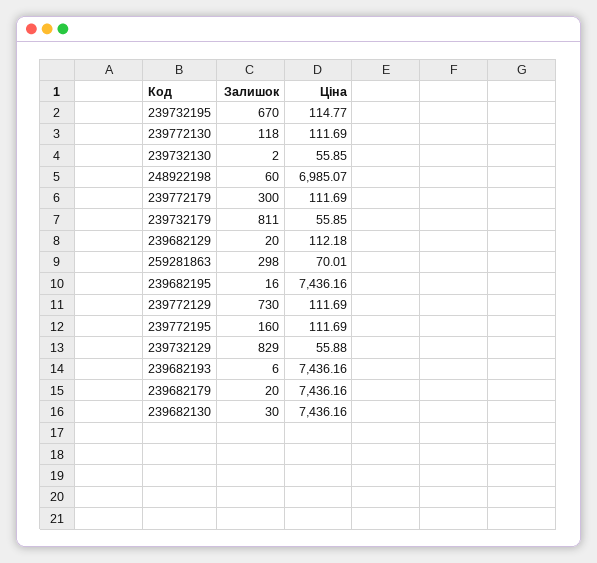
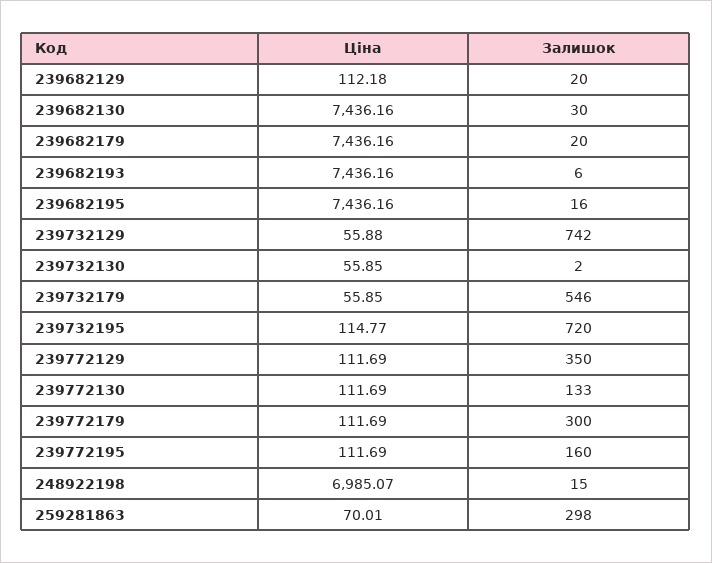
Залишок, 239732195: 670 -> 720
Залишок, 239772130: 118 -> 133
Залишок, 248922198: 60 -> 15
Залишок, 239732179: 811 -> 546
Залишок, 239772129: 730 -> 350
Залишок, 239732129: 829 -> 742

